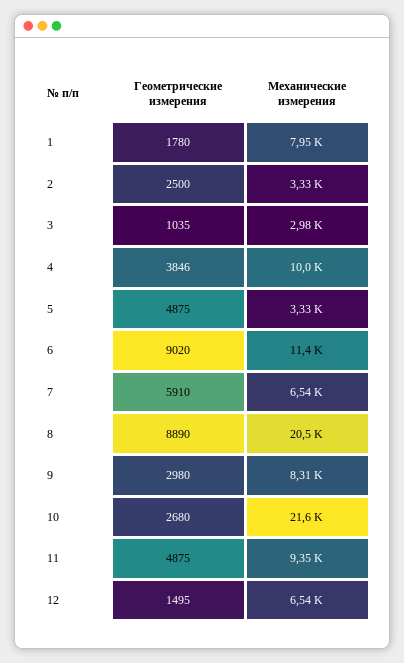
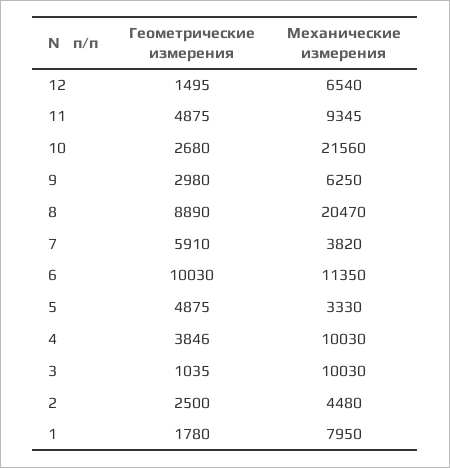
Механические измерения, 2: 3330 -> 4480
Механические измерения, 3: 2980 -> 10030
Геометрические измерения, 6: 9020 -> 10030
Механические измерения, 7: 6540 -> 3820
Механические измерения, 9: 8310 -> 6250

